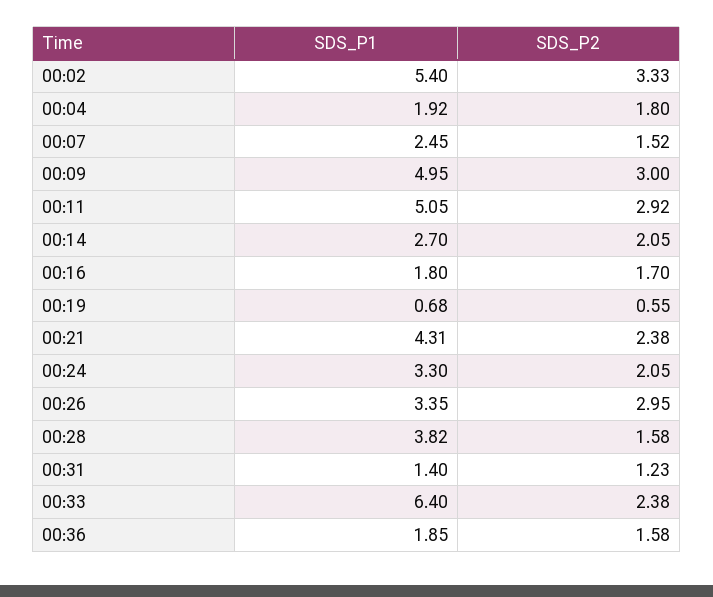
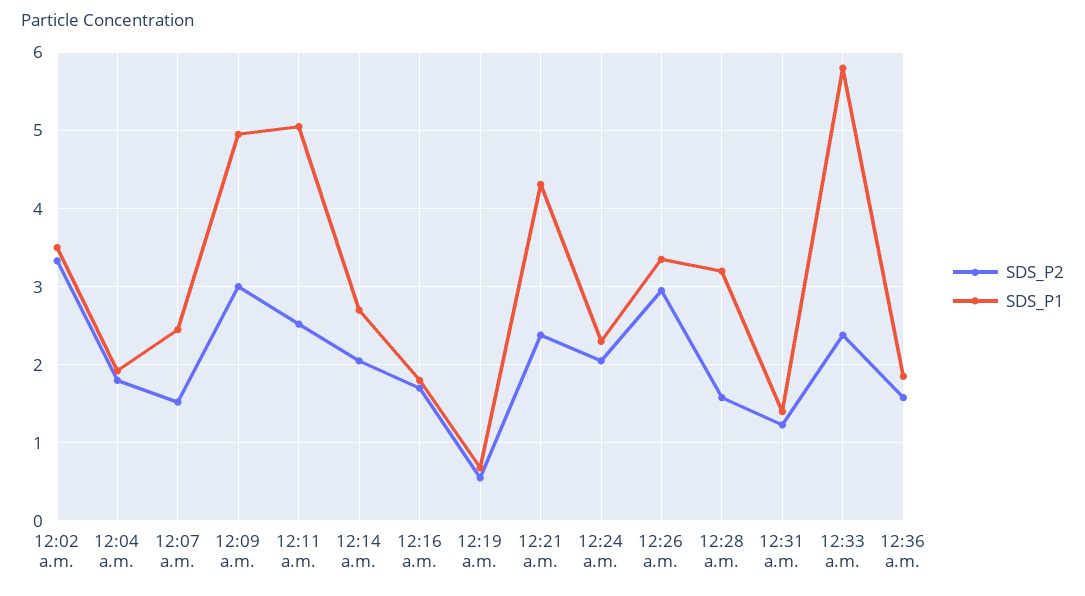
SDS_P1, 00:02: 5.4 -> 3.5
SDS_P2, 00:11: 2.92 -> 2.5
SDS_P1, 00:24: 3.3 -> 2.3
SDS_P1, 00:28: 3.82 -> 3.2
SDS_P1, 00:33: 6.4 -> 5.8

